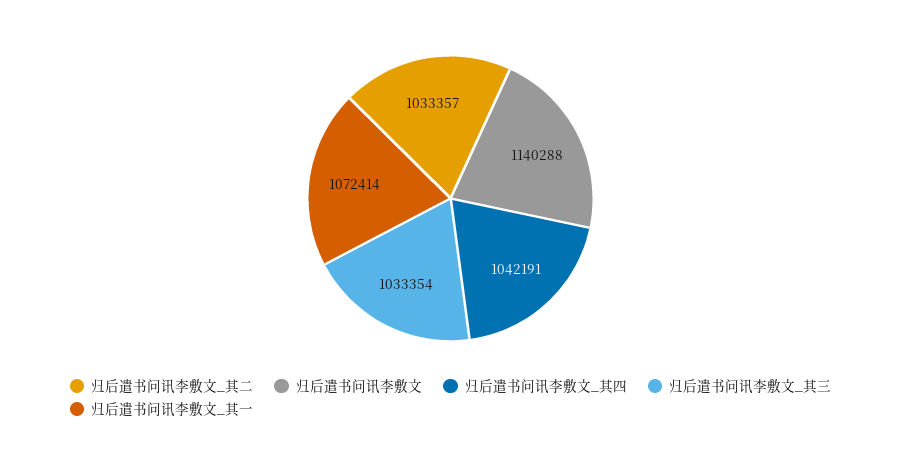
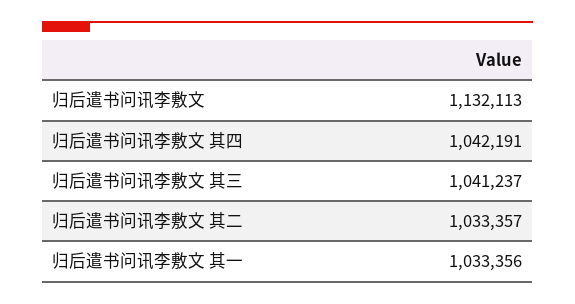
归后遣书问讯李敷文: 1140288 -> 1132113
归后遣书问讯李敷文_其三: 1033354 -> 1041237
归后遣书问讯李敷文_其一: 1072414 -> 1033356

